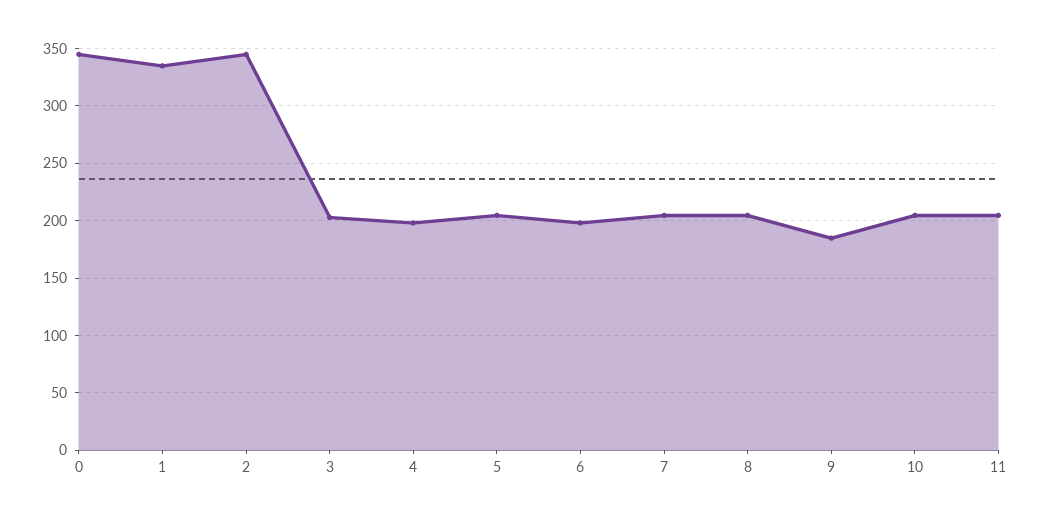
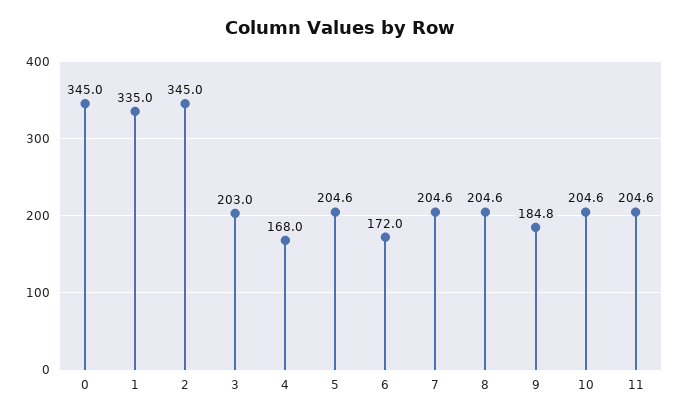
4: 200 -> 168
6: 200 -> 172

